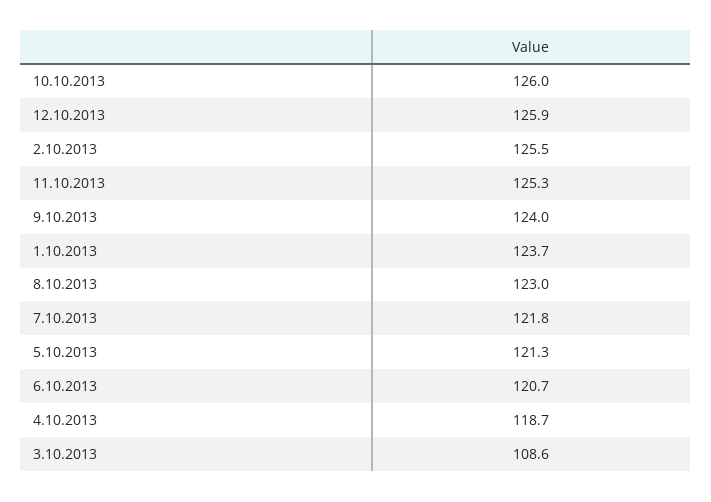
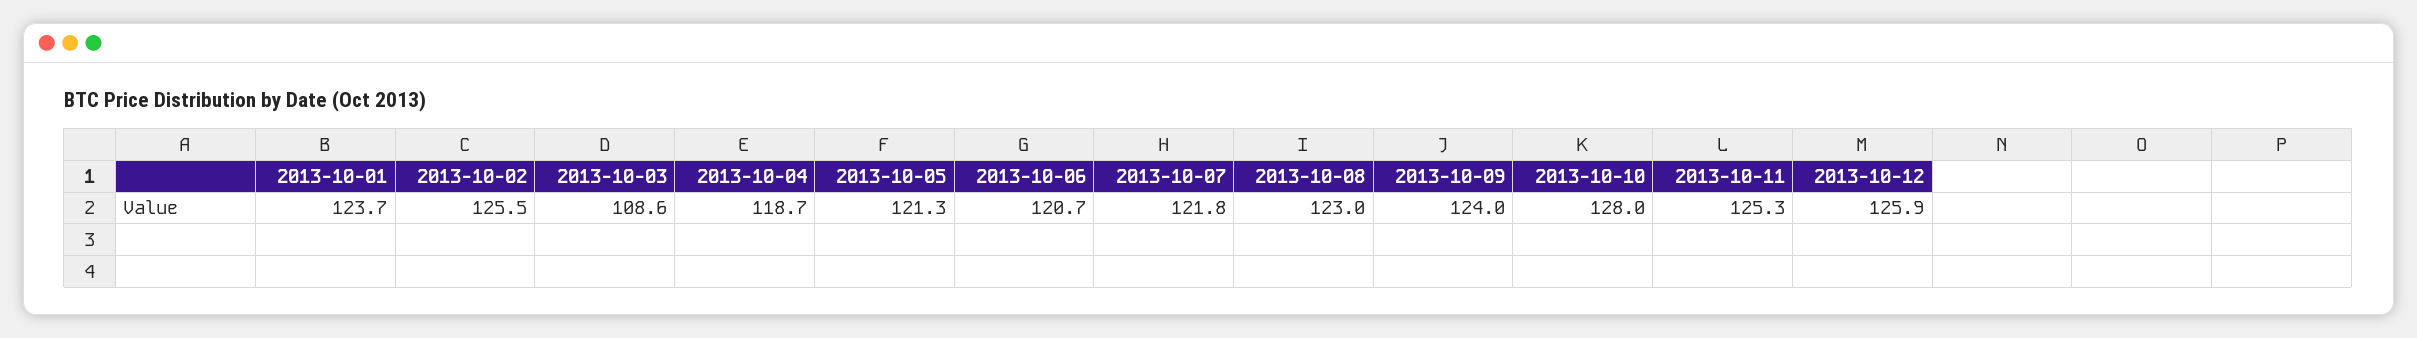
10.10.2013: 126 -> 128

